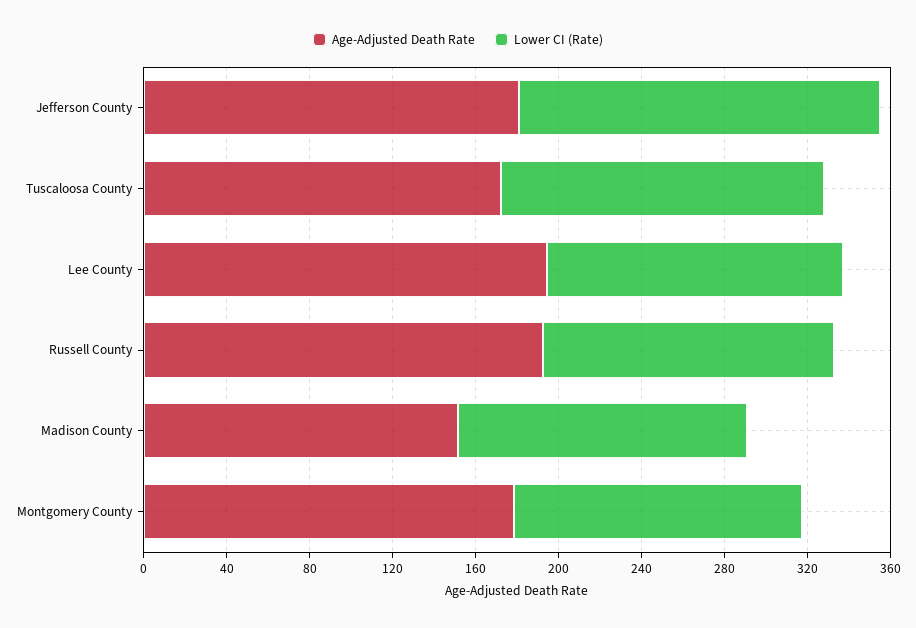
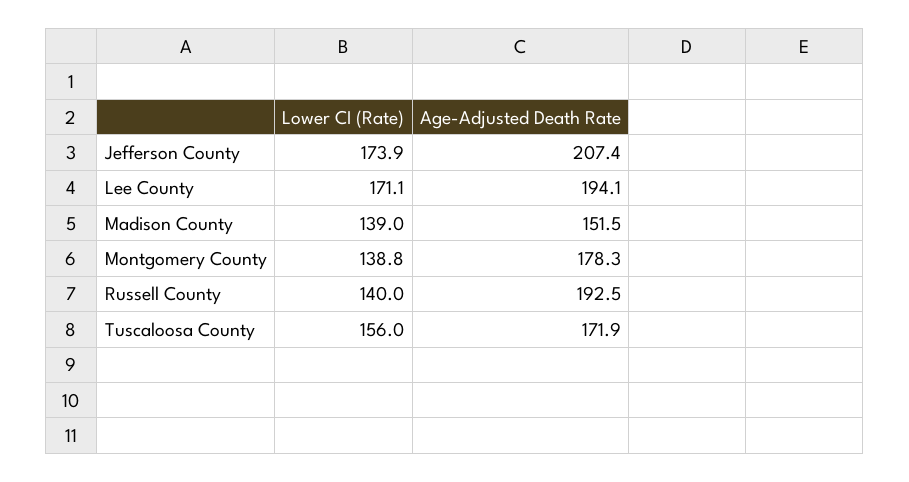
Age-Adjusted Death Rate, Jefferson County: 180 -> 207.4
Lower CI (Rate), Lee County: 140 -> 171.1

